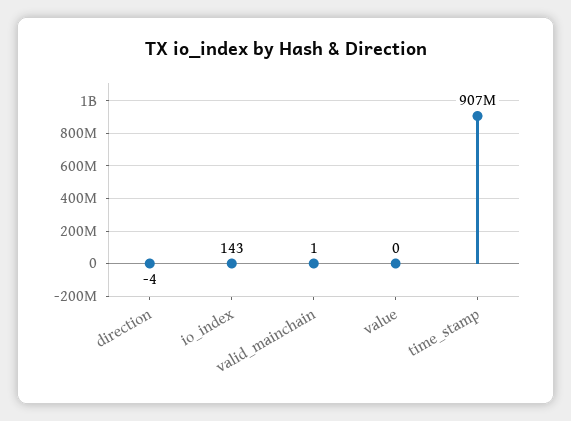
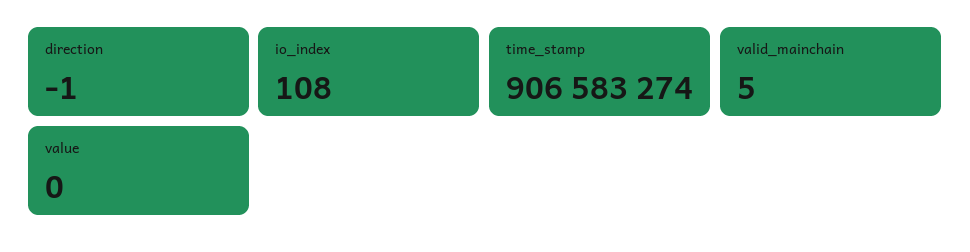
direction: -4 -> -1
io_index: 143 -> 108
valid_mainchain: 1 -> 5

